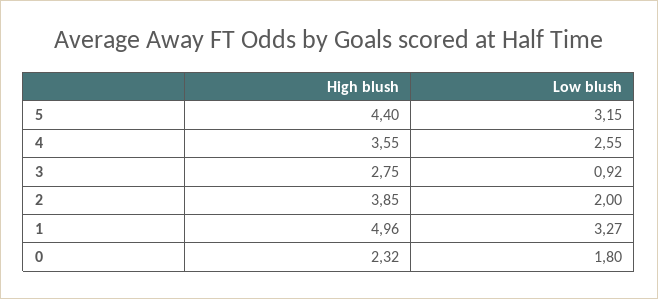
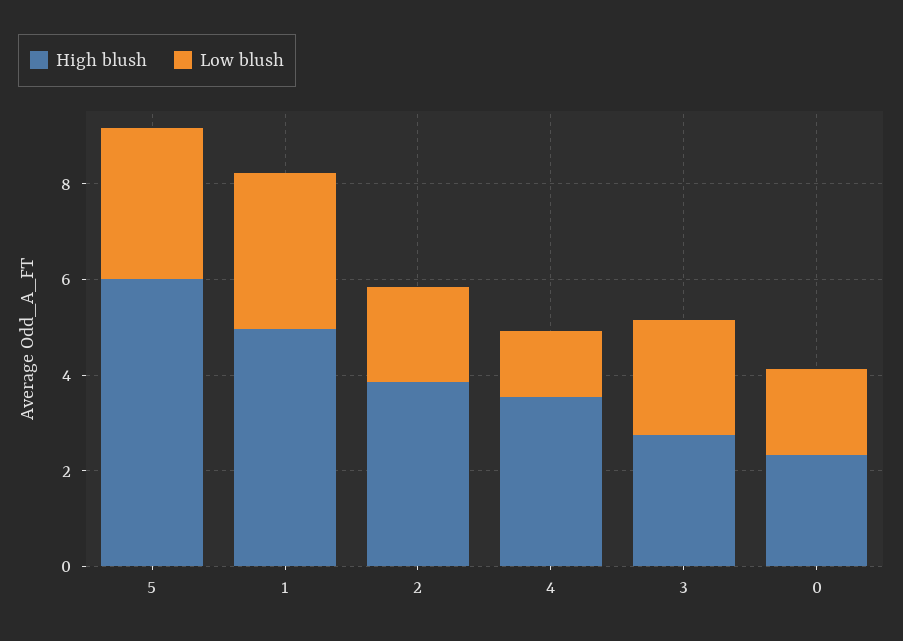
High blush, 5: 4.4 -> 6
Low blush, 4: 2.55 -> 1.5
Low blush, 3: 0.92 -> 2.5

